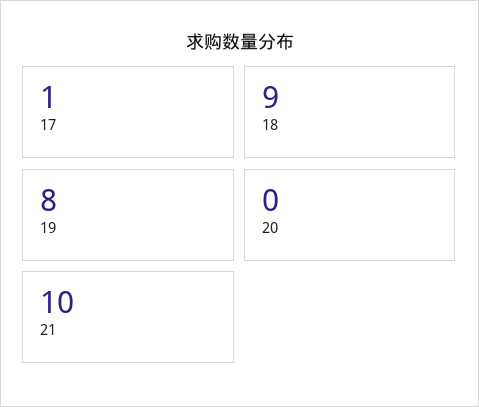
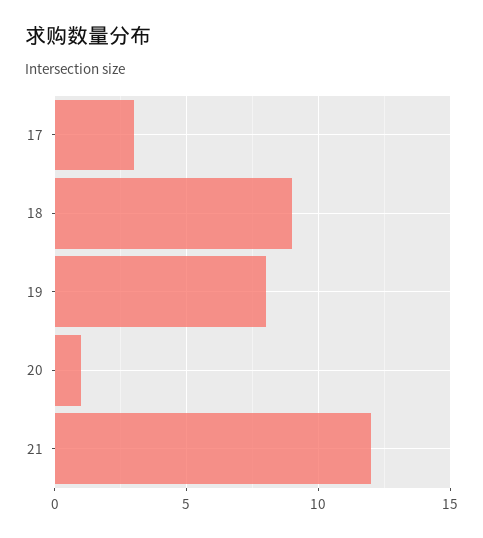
17: 1 -> 3
20: 0 -> 1
21: 10 -> 12

